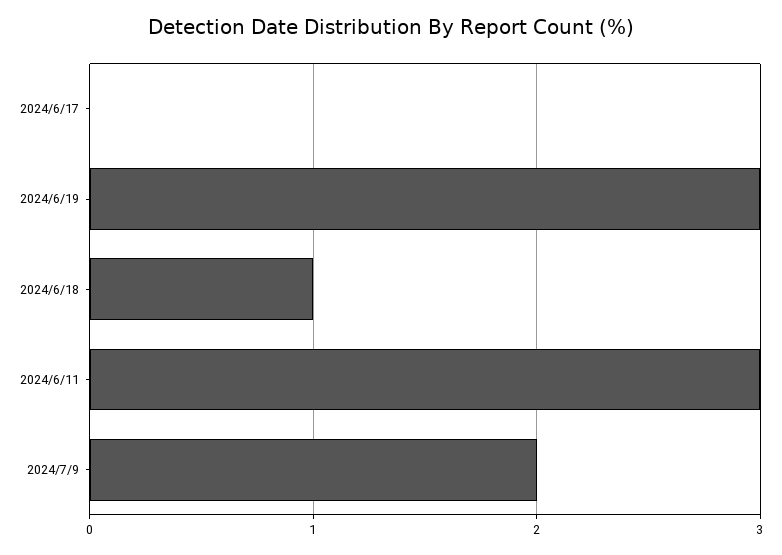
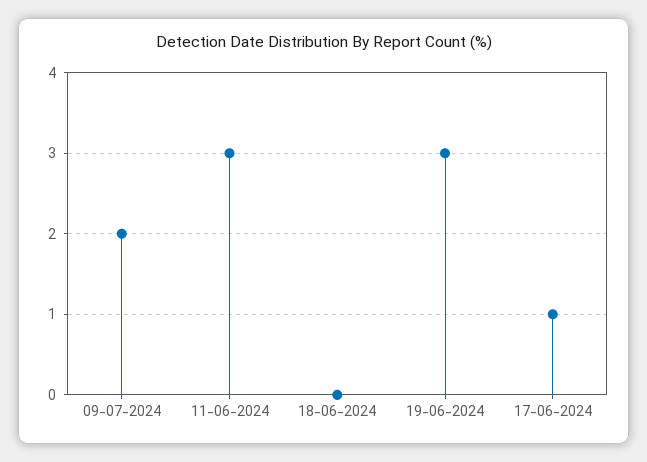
2024/6/17: 0 -> 1
2024/6/18: 1 -> 0

